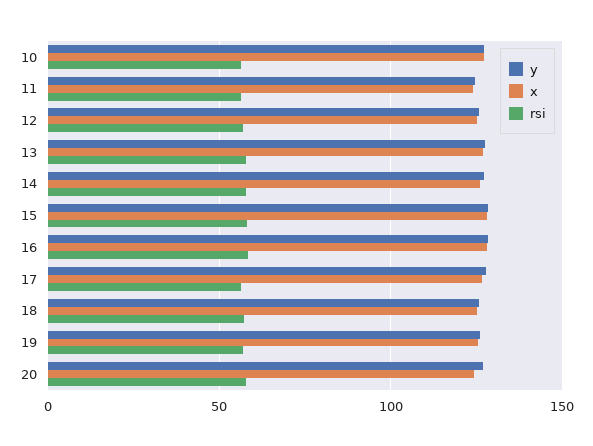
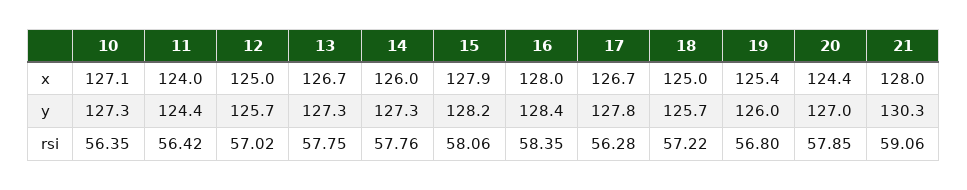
x, 21: none -> 128
y, 21: none -> 130.3
rsi, 21: none -> 59.06

